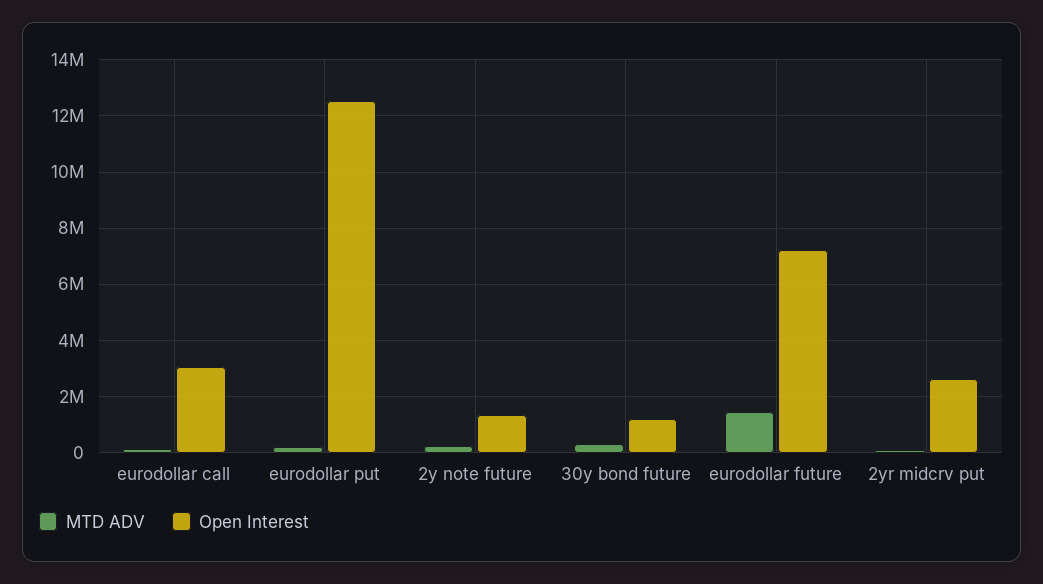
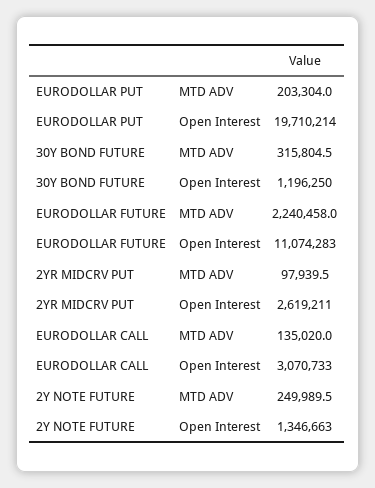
Open Interest, eurodollar put: 12500000 -> 19710214
MTD ADV, eurodollar future: 1500000 -> 2240458
Open Interest, eurodollar future: 7250000 -> 11074283

